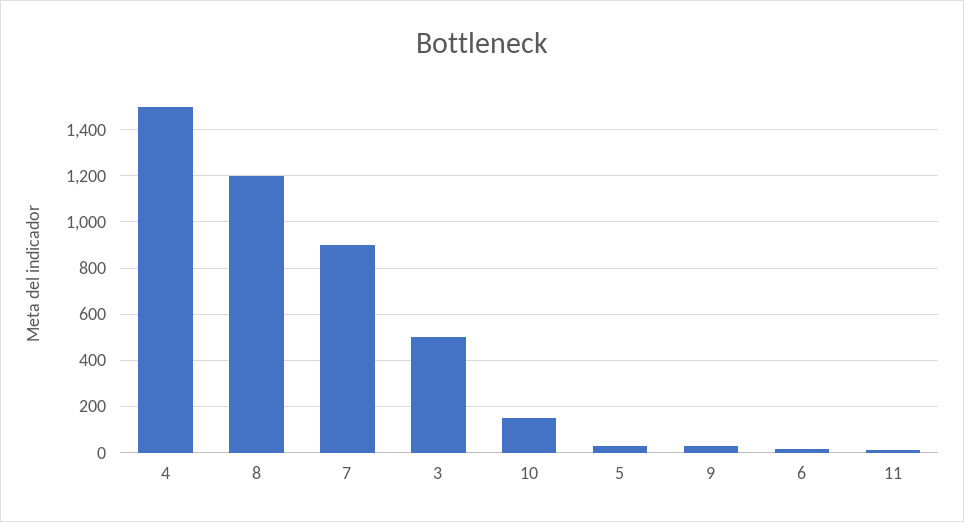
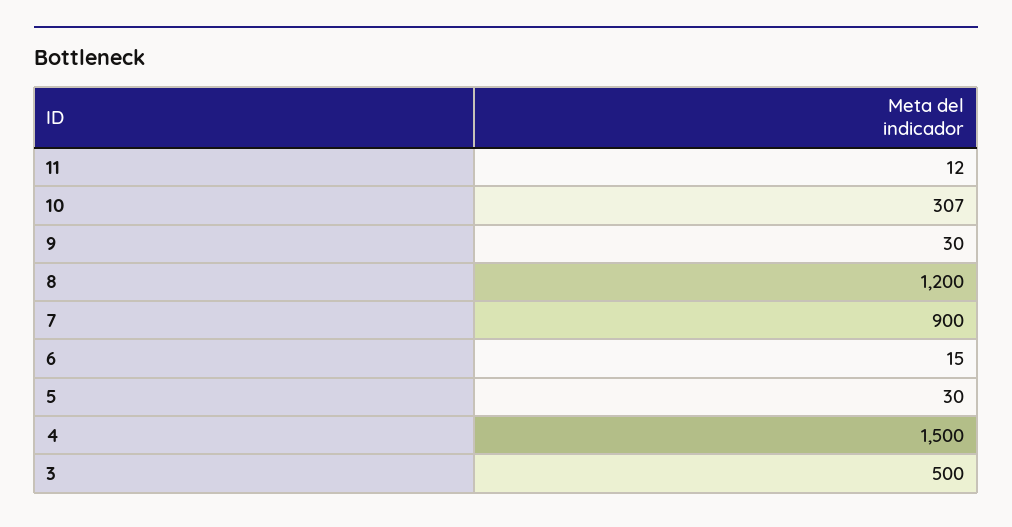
10: 150 -> 307

